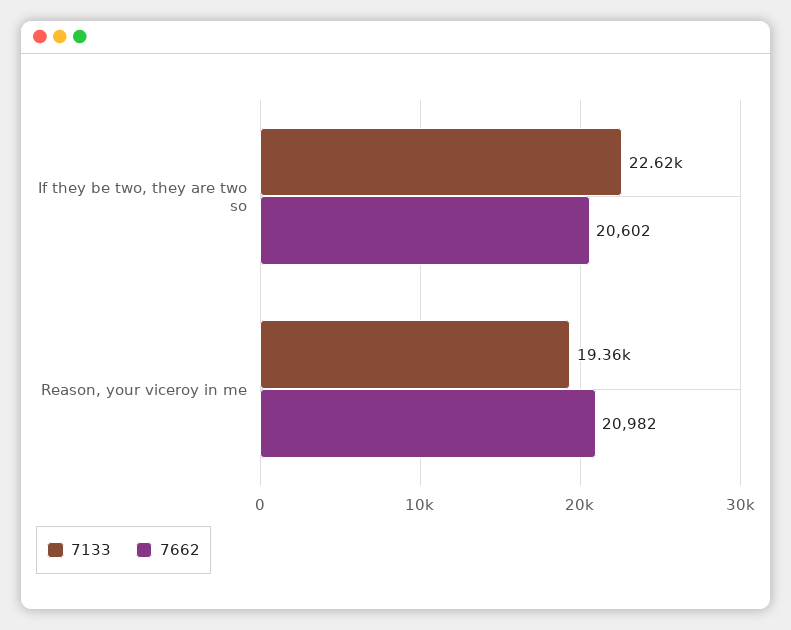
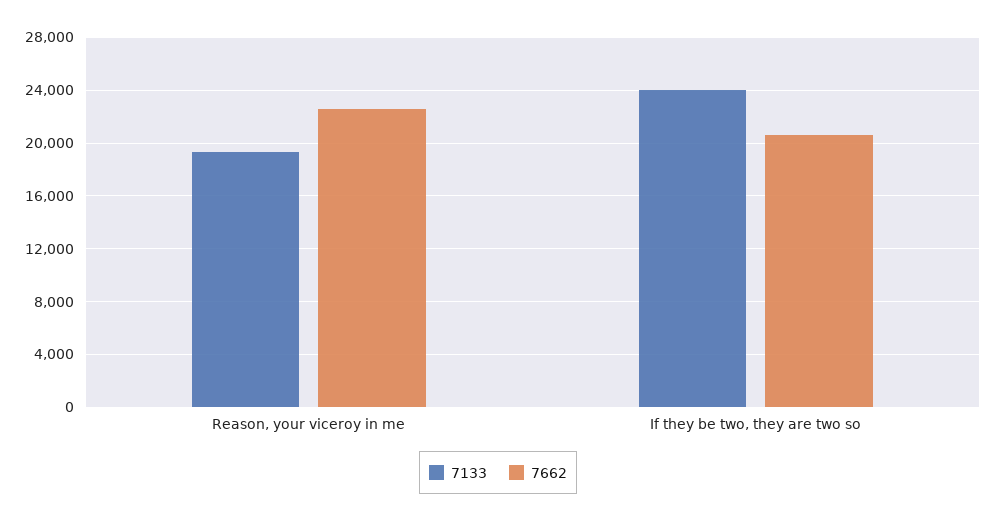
7133, If they be two, they are two so: 22620 -> 24000
7662, Reason, your viceroy in me: 20982 -> 22500

